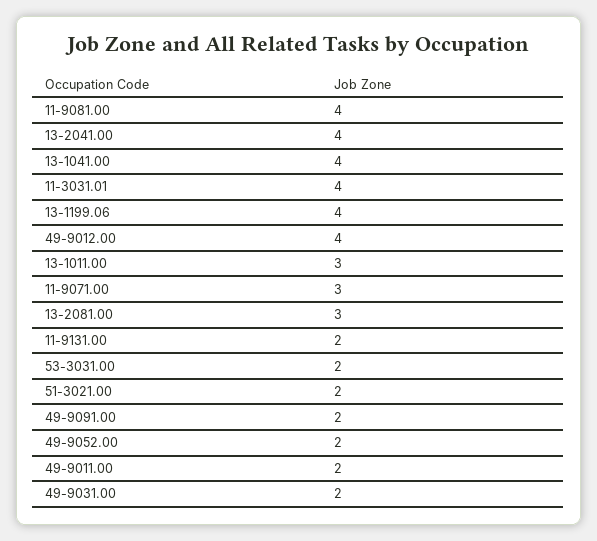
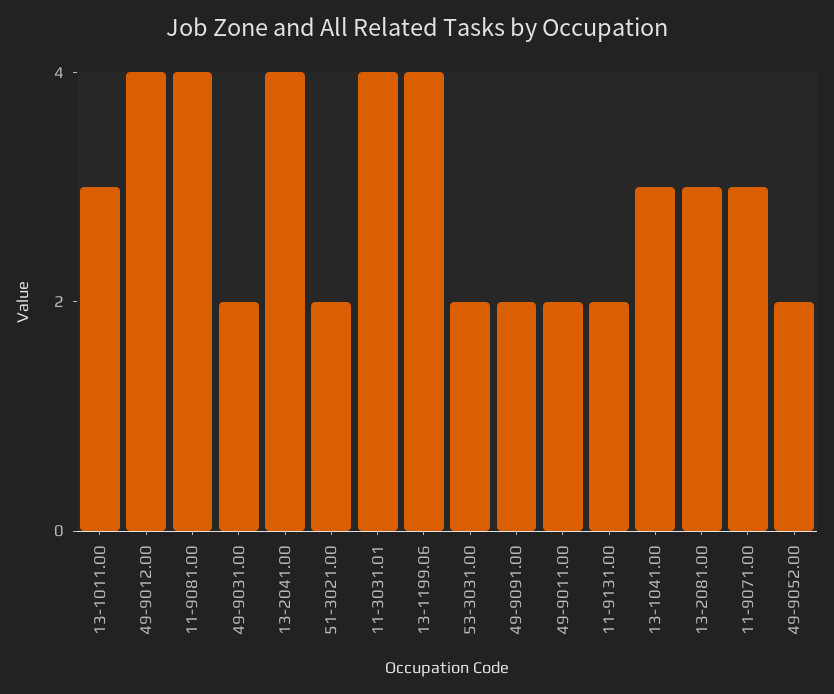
13-1041.00: 4 -> 3

